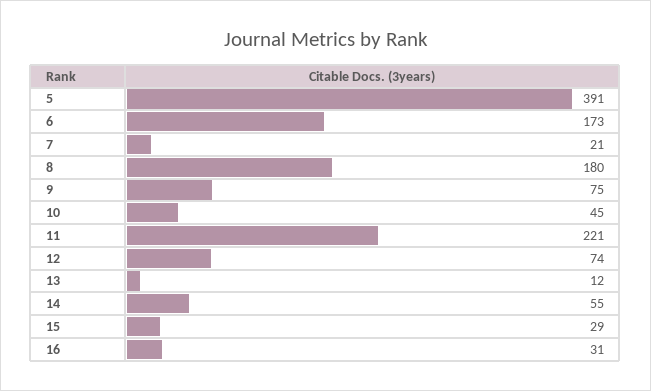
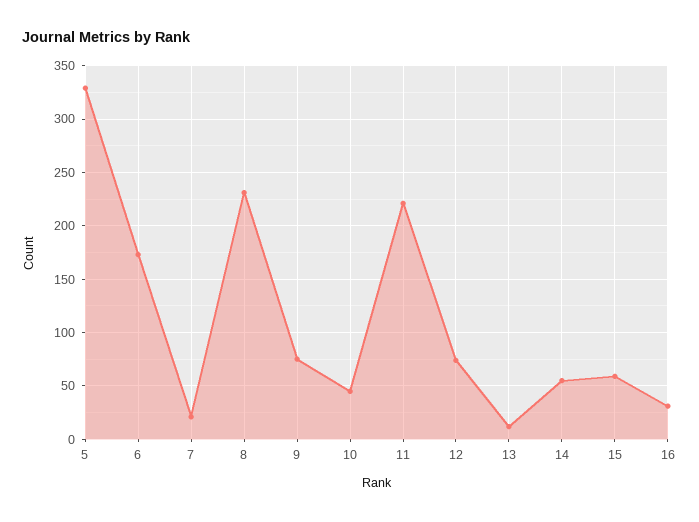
5: 391 -> 330
8: 180 -> 230
15: 29 -> 60

